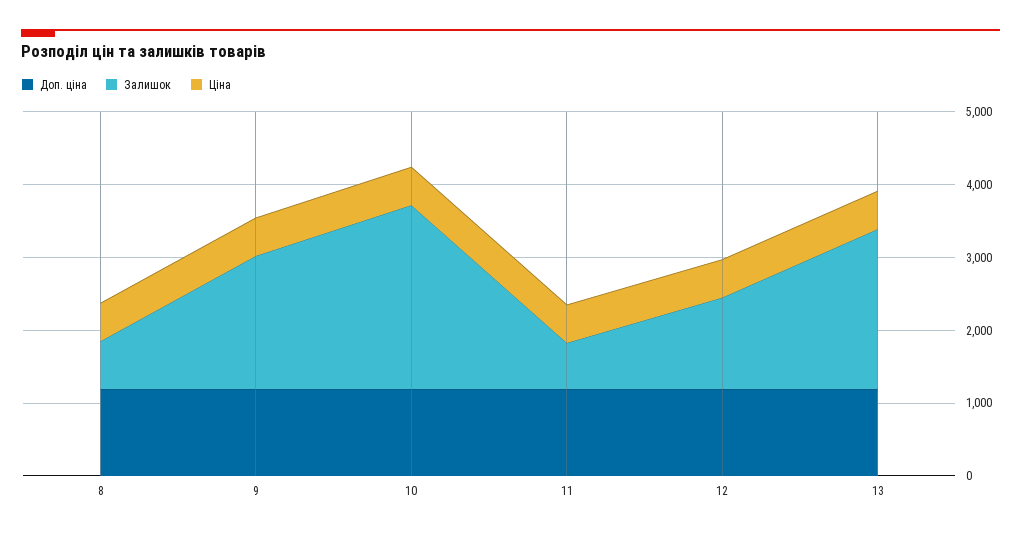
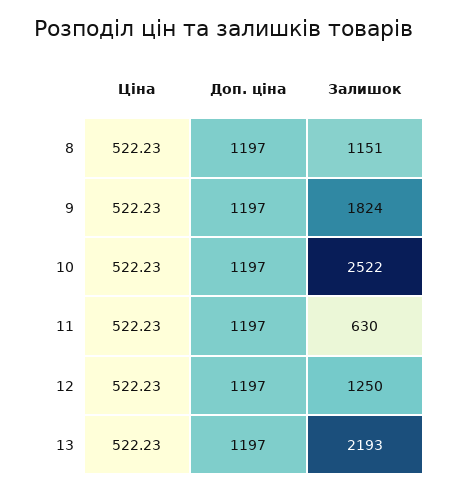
Залишок, 8: 600 -> 1151

